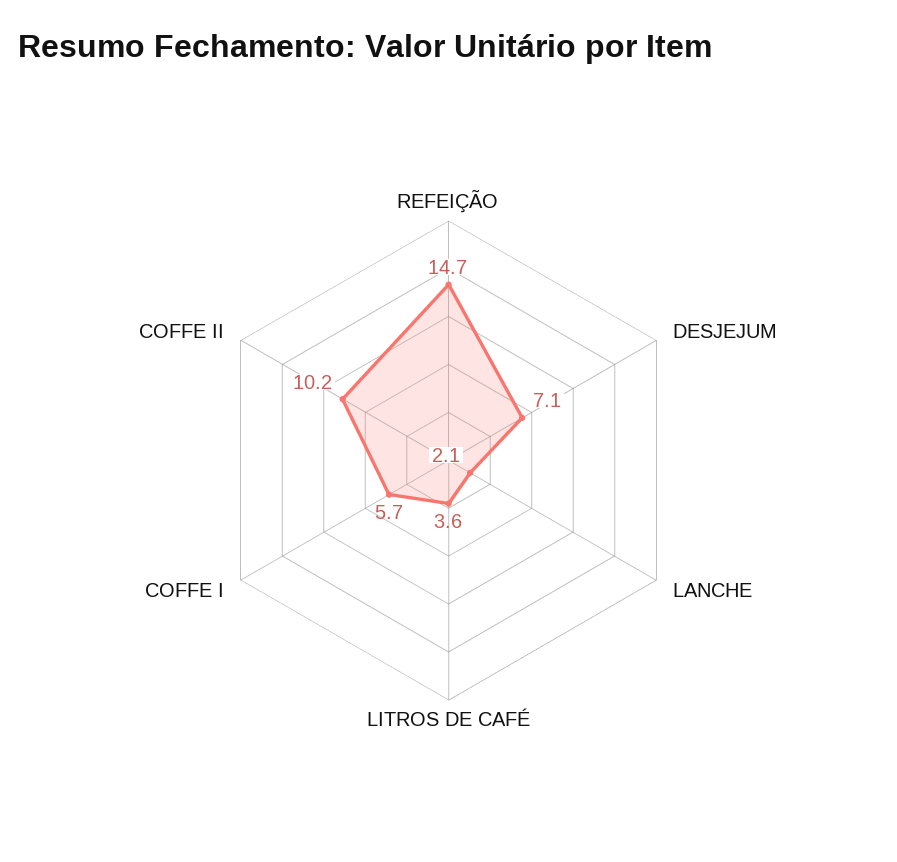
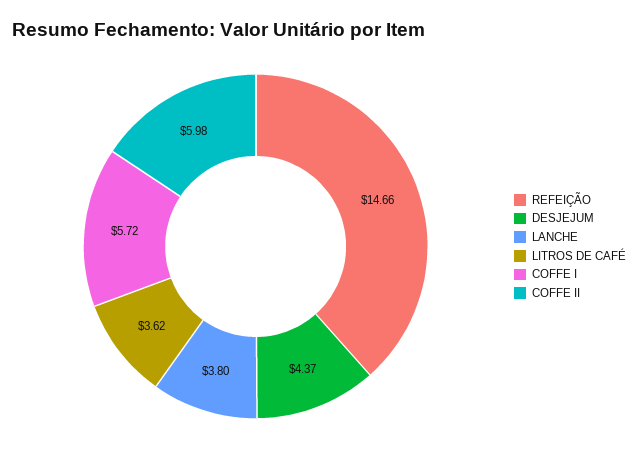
DESJEJUM: 7.1 -> 4.37
LANCHE: 2.1 -> 3.8
COFFE II: 10.2 -> 5.98

